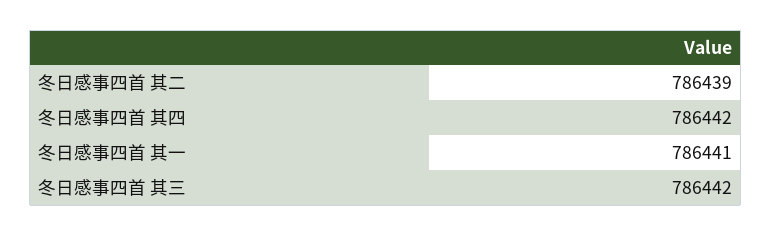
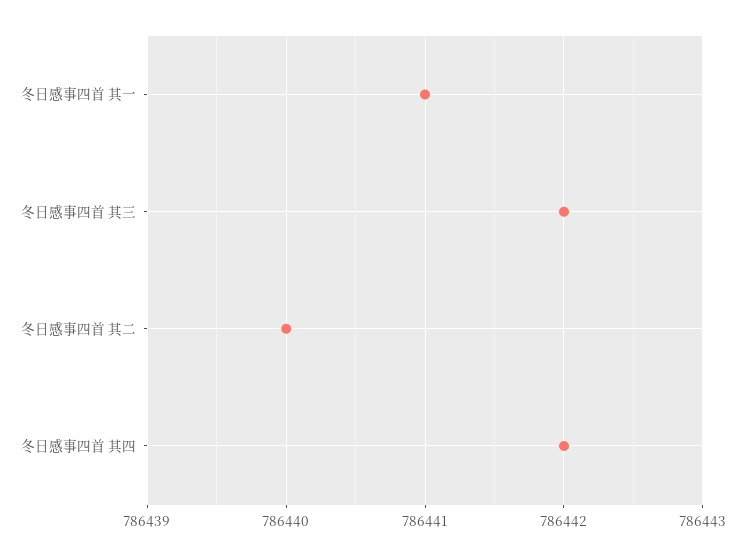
冬日感事四首 其二: 786439 -> 786440

